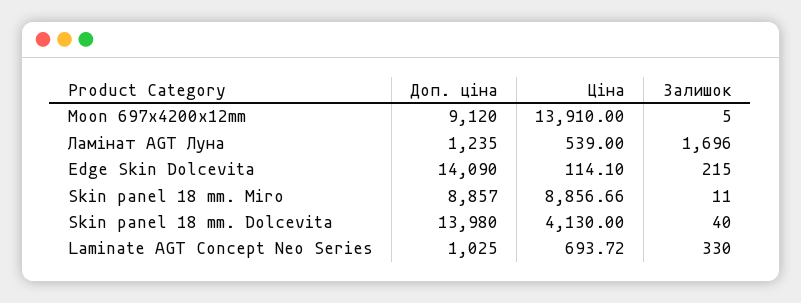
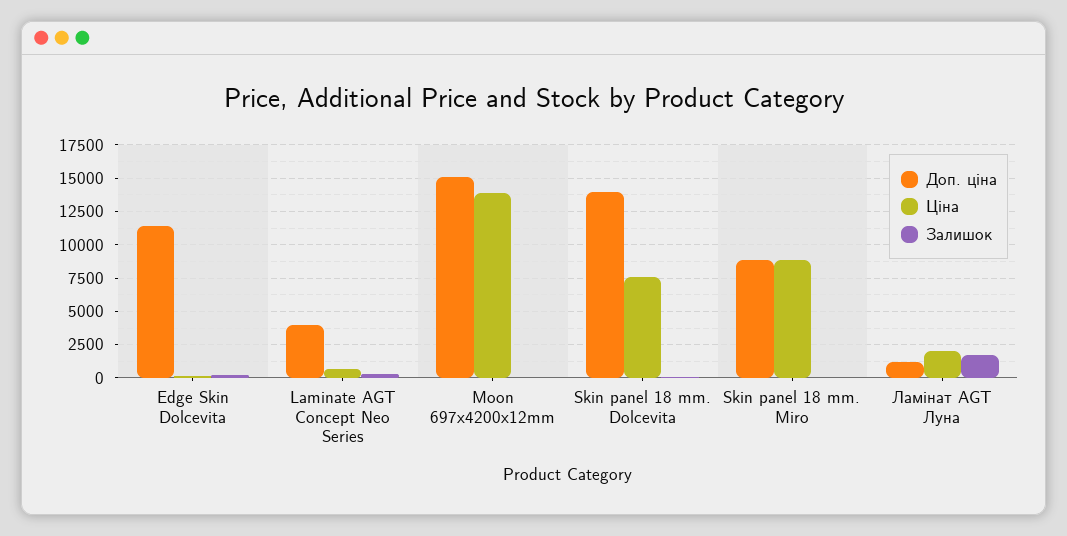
Доп. ціна, Moon 697x4200x12mm: 9120 -> 15000
Ціна, Ламінат AGT Луна: 539 -> 2000
Доп. ціна, Edge Skin Dolcevita: 14090 -> 11500
Ціна, Skin panel 18 mm. Dolcevita: 4130 -> 7500
Доп. ціна, Laminate AGT Concept Neo Series: 1025 -> 4000

